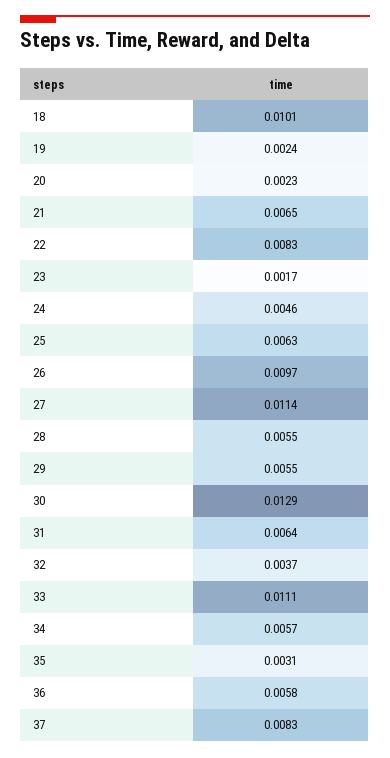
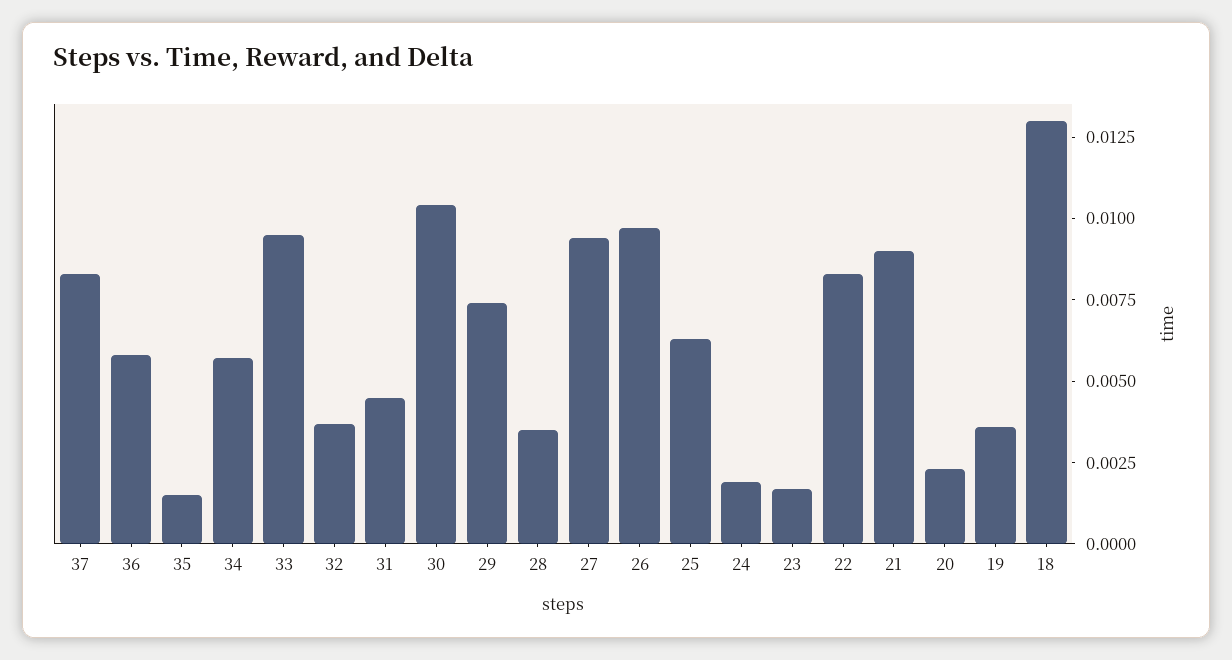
18: 0.0101 -> 0.013
19: 0.0024 -> 0.0035
21: 0.0065 -> 0.009
24: 0.0046 -> 0.002
27: 0.0114 -> 0.0095
28: 0.0055 -> 0.0035
29: 0.0055 -> 0.0075
30: 0.0129 -> 0.0105
31: 0.0064 -> 0.0045
33: 0.0111 -> 0.0095
35: 0.0031 -> 0.0015

